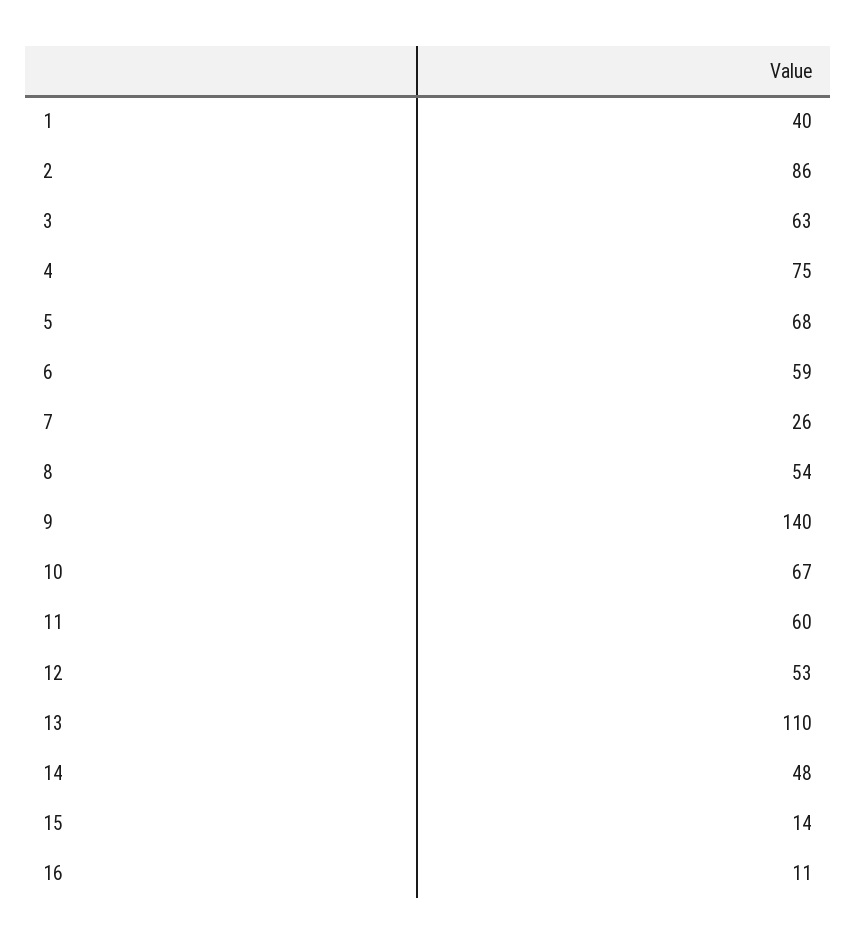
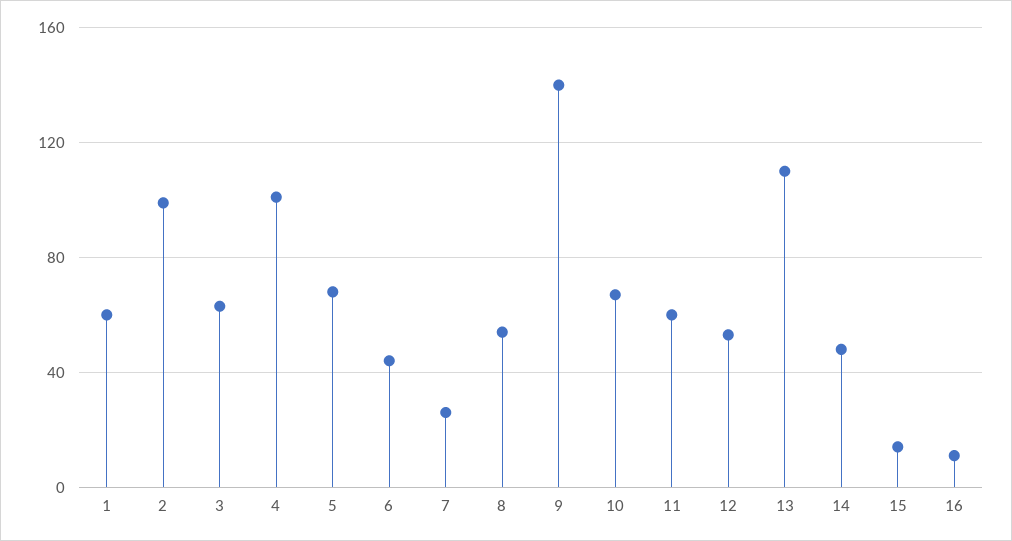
1: 40 -> 60
2: 86 -> 100
4: 75 -> 100
6: 59 -> 45

